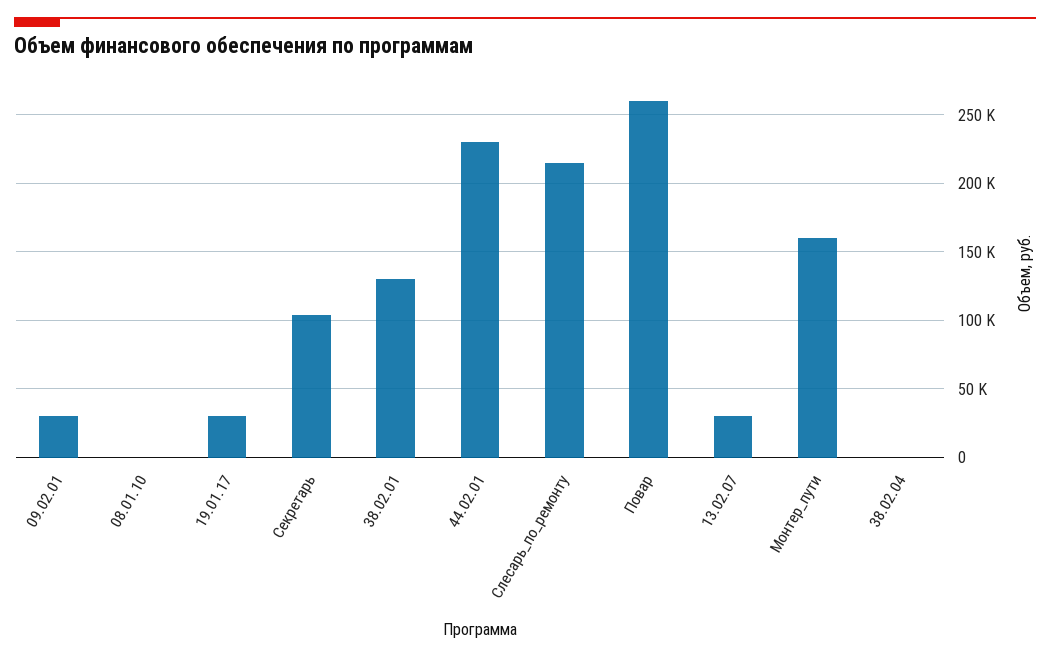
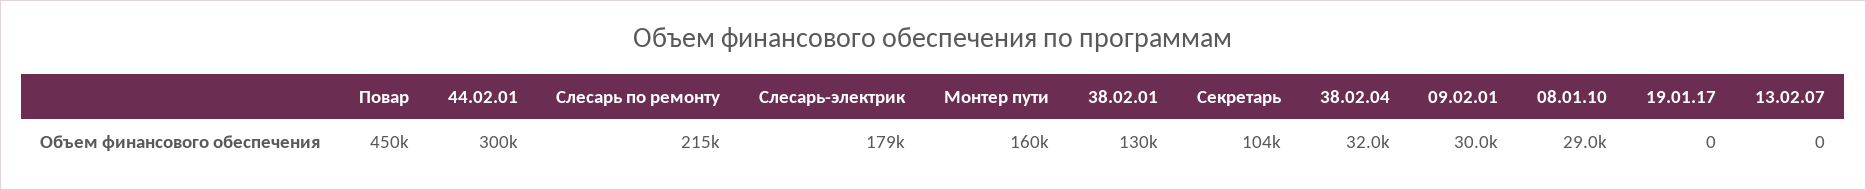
08.01.10: 0 -> 29000
19.01.17: 30000 -> 0
44.02.01: 230000 -> 300000
Повар: 260000 -> 450000
13.02.07: 30000 -> 0
38.02.04: 0 -> 32000
Слесарь-электрик: none -> 179000

